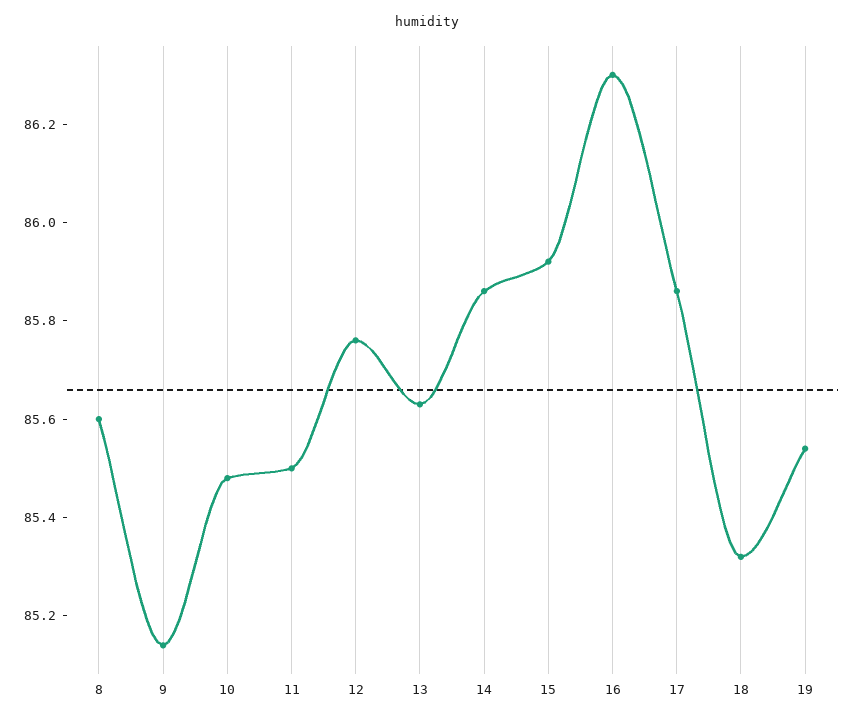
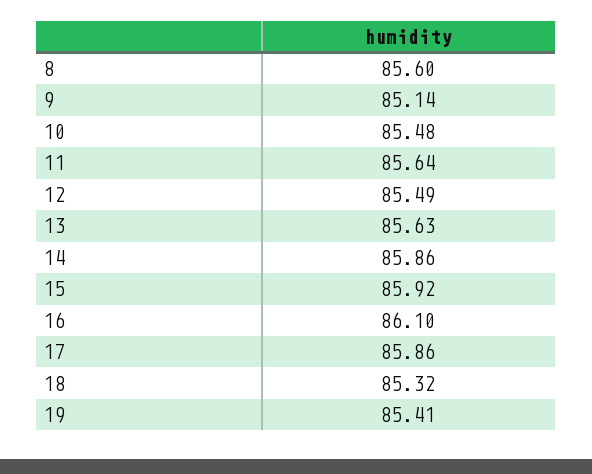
11: 85.5 -> 85.64
12: 85.75 -> 85.49
16: 86.3 -> 86.1
19: 85.55 -> 85.41

